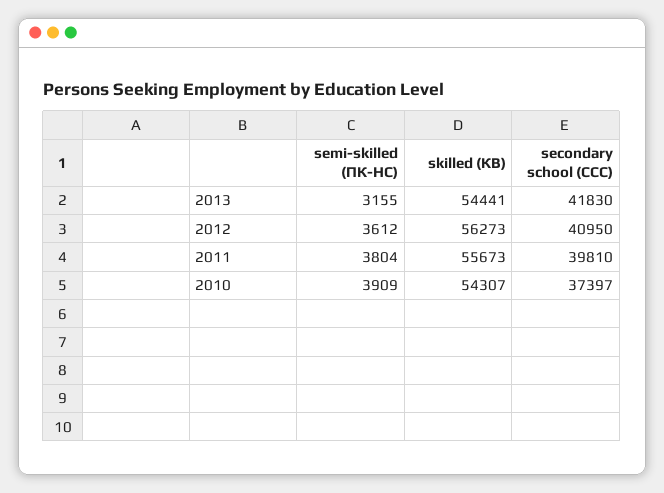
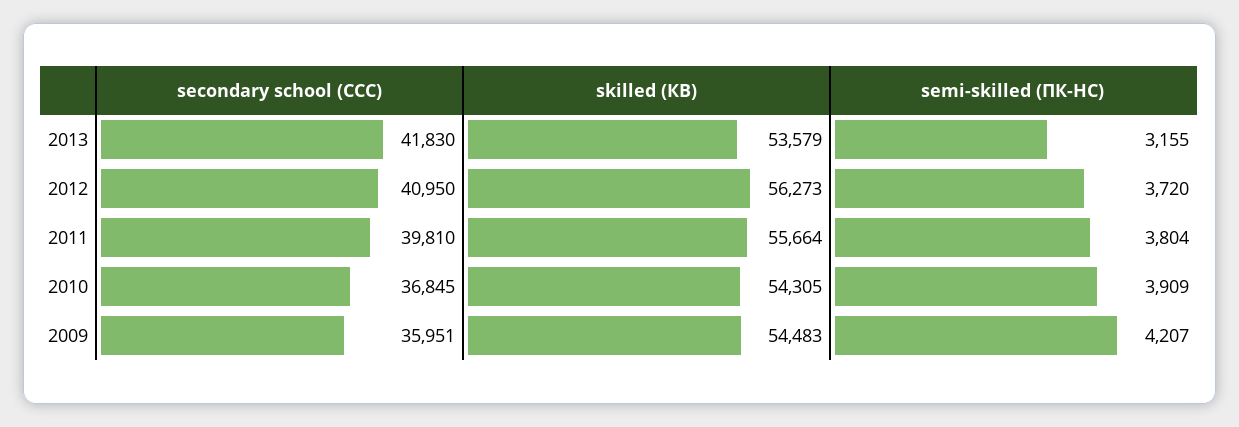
skilled (КВ), 2013: 54441 -> 53579
semi-skilled (ПК-НС), 2012: 3612 -> 3720
skilled (КВ), 2011: 55673 -> 55664
skilled (КВ), 2010: 54307 -> 54305
secondary school (ССС), 2010: 37397 -> 36845
secondary school (ССС), 2009: none -> 35951
skilled (КВ), 2009: none -> 54483
semi-skilled (ПК-НС), 2009: none -> 4207

